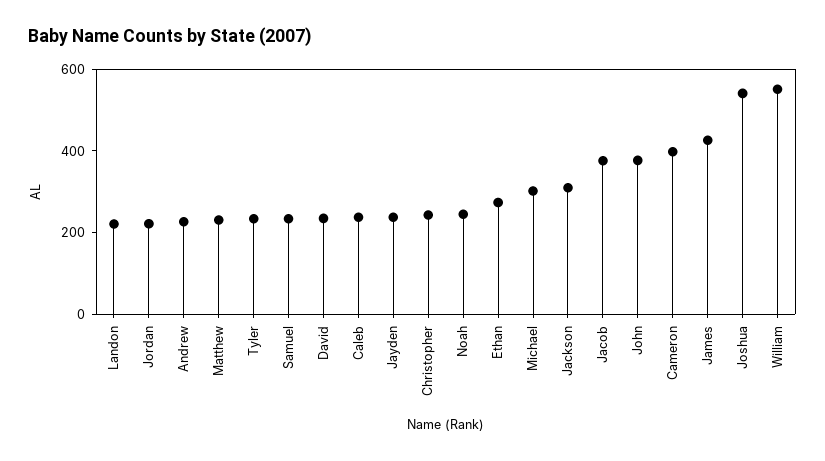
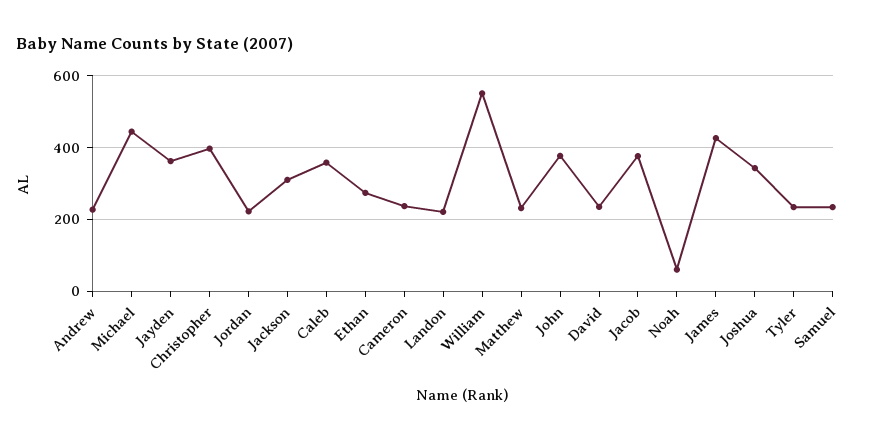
Caleb: 250 -> 360
Jayden: 250 -> 360
Christopher: 250 -> 400
Noah: 250 -> 60
Michael: 300 -> 440
Cameron: 400 -> 240
Joshua: 550 -> 340

